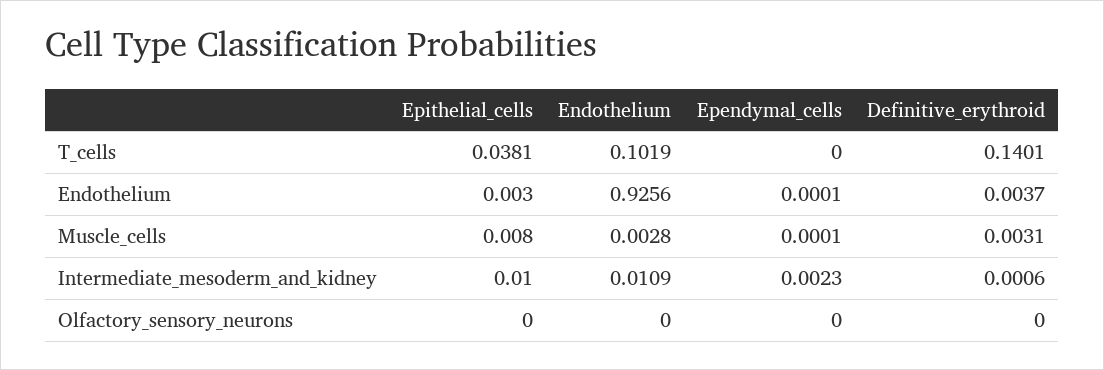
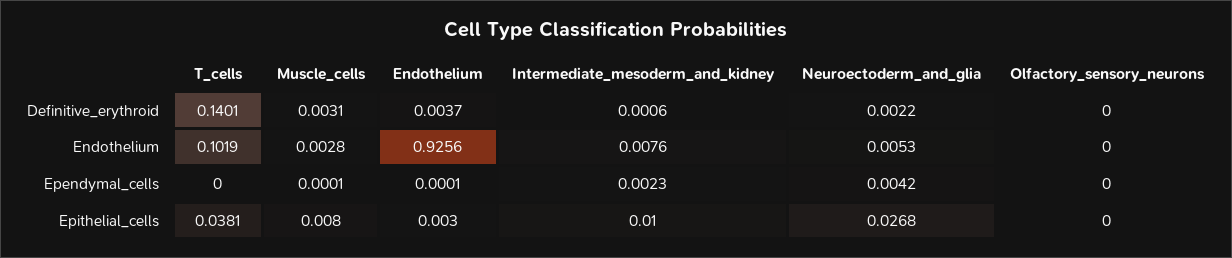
Endothelium, Intermediate_mesoderm_and_kidney: 0.0109 -> 0.0076
Definitive_erythroid, Neuroectoderm_and_glia: none -> 0.0022
Endothelium, Neuroectoderm_and_glia: none -> 0.0053
Ependymal_cells, Neuroectoderm_and_glia: none -> 0.0042
Epithelial_cells, Neuroectoderm_and_glia: none -> 0.0268

